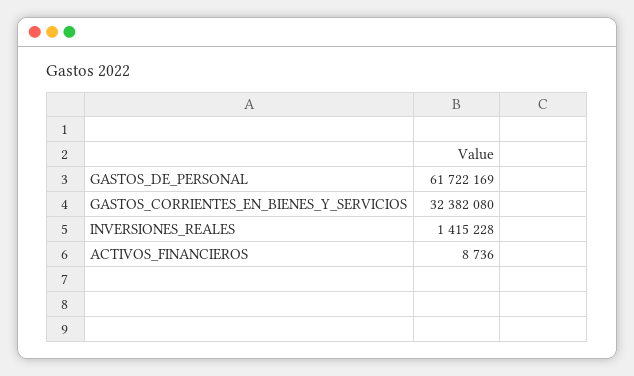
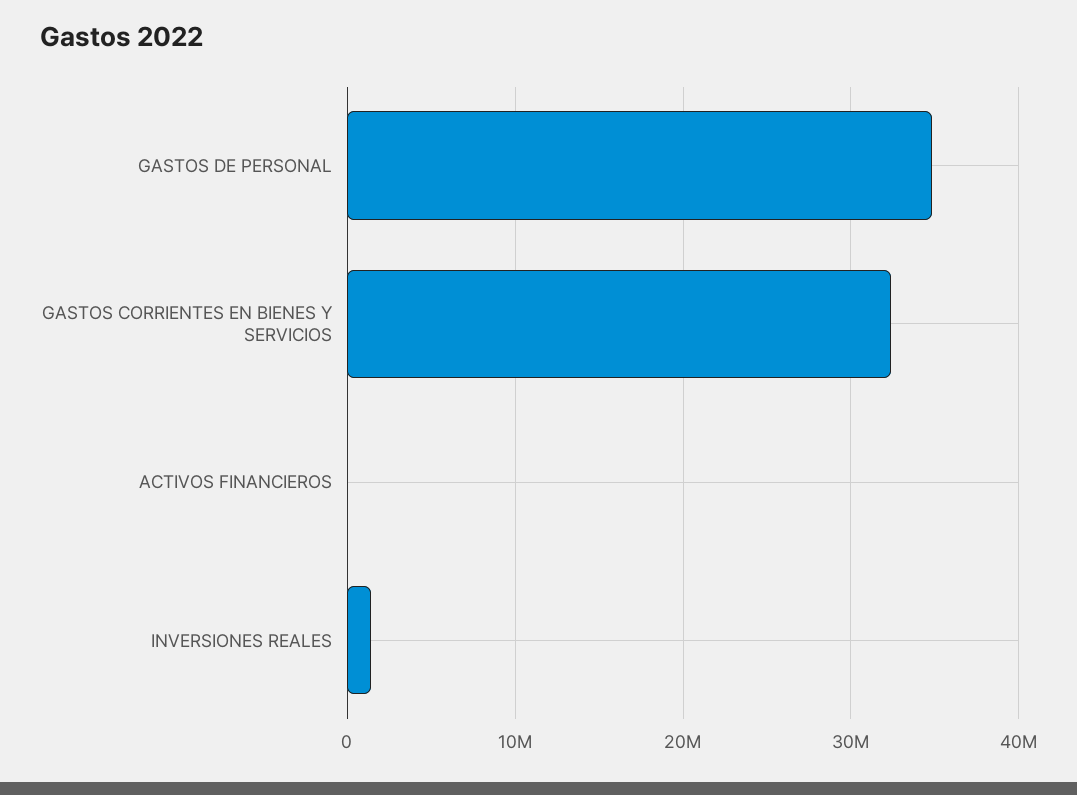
GASTOS_DE_PERSONAL: 61722169 -> 35000000

